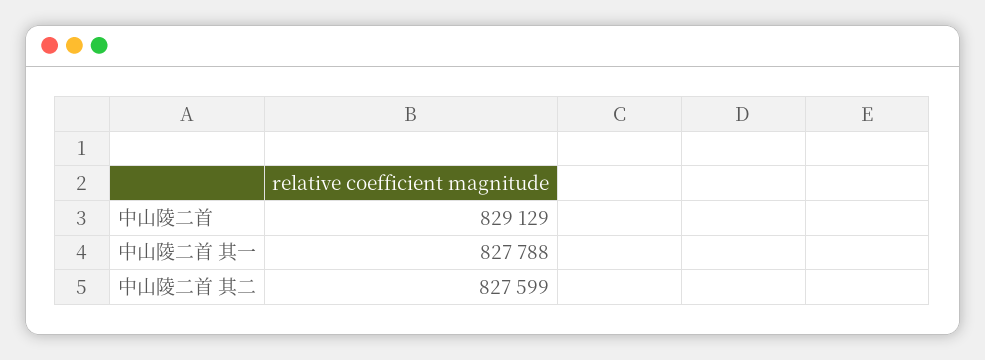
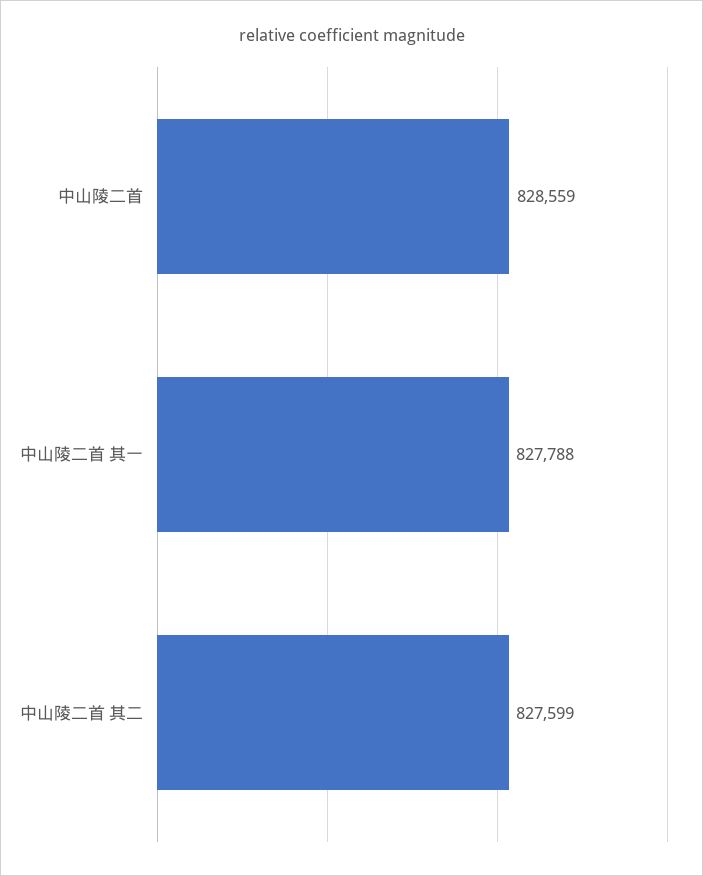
中山陵二首: 829129 -> 828559

